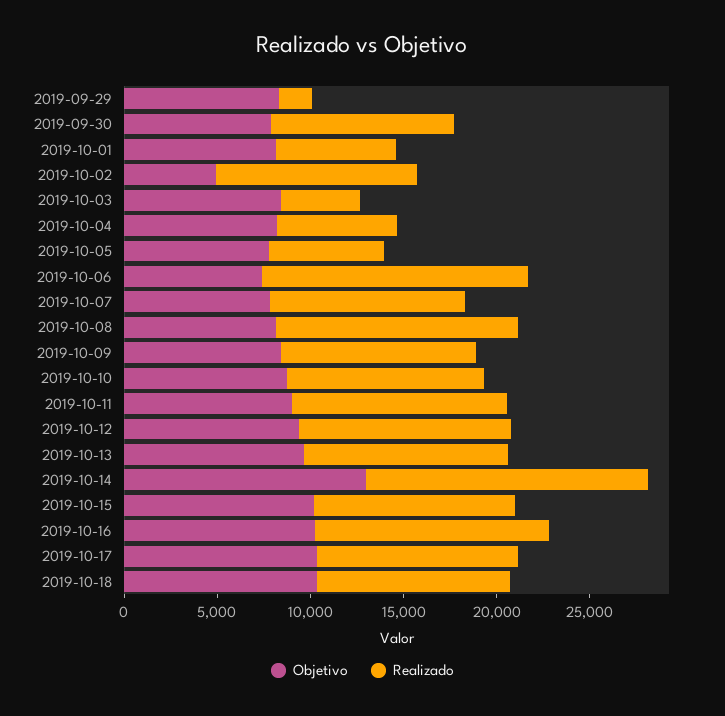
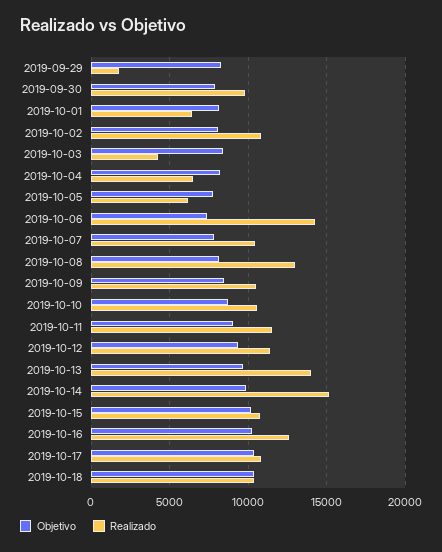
Objetivo, 2019-10-02: 5000 -> 8000
Realizado, 2019-10-13: 11000 -> 14000
Objetivo, 2019-10-14: 13000 -> 10000

